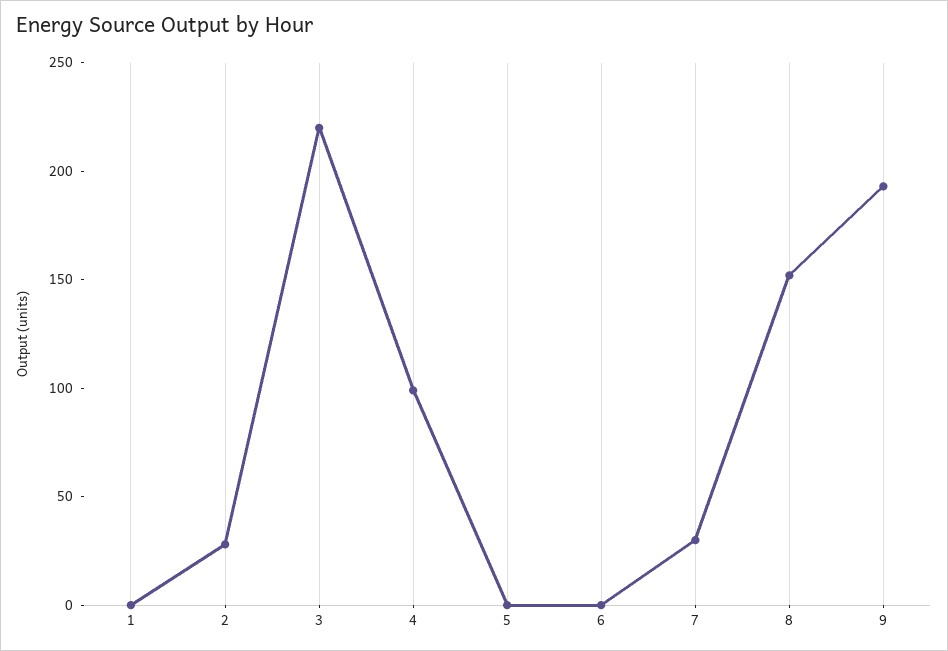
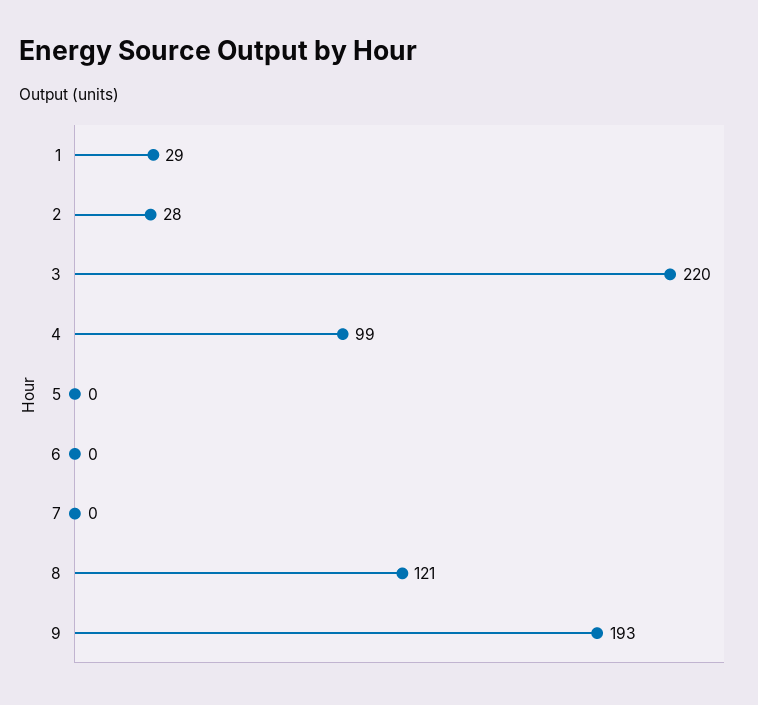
1: 0 -> 29
7: 30 -> 0
8: 150 -> 121

